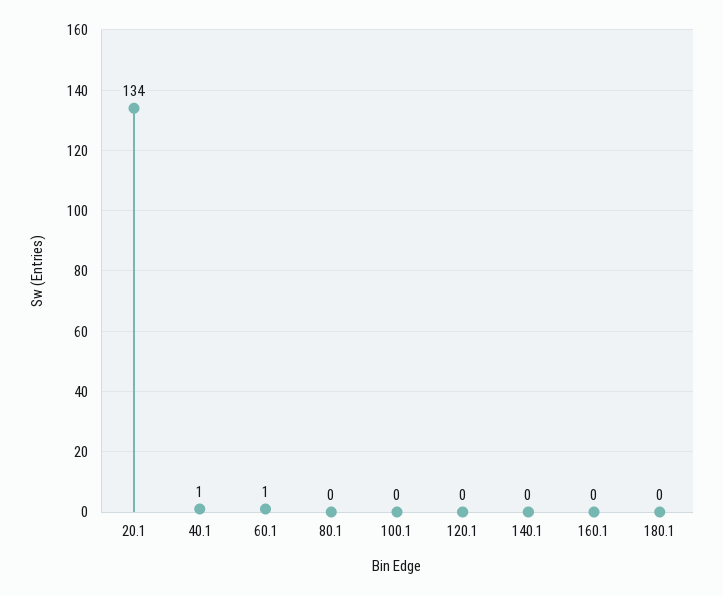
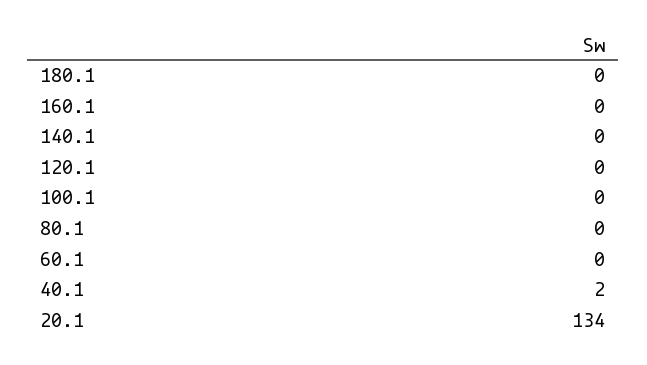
40.1: 1 -> 2
60.1: 1 -> 0

